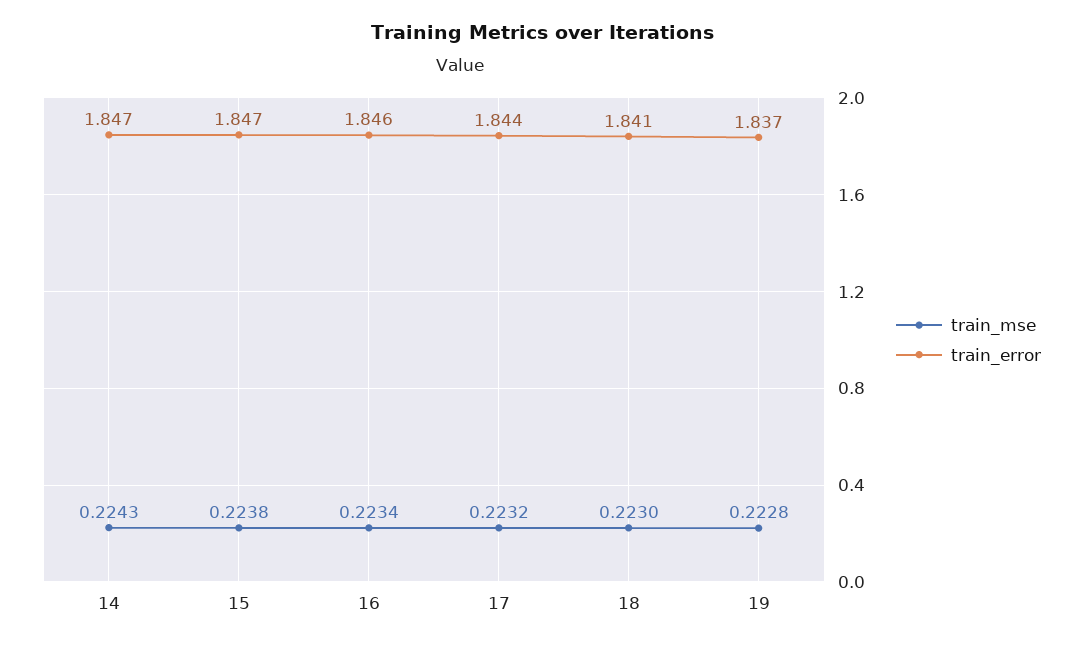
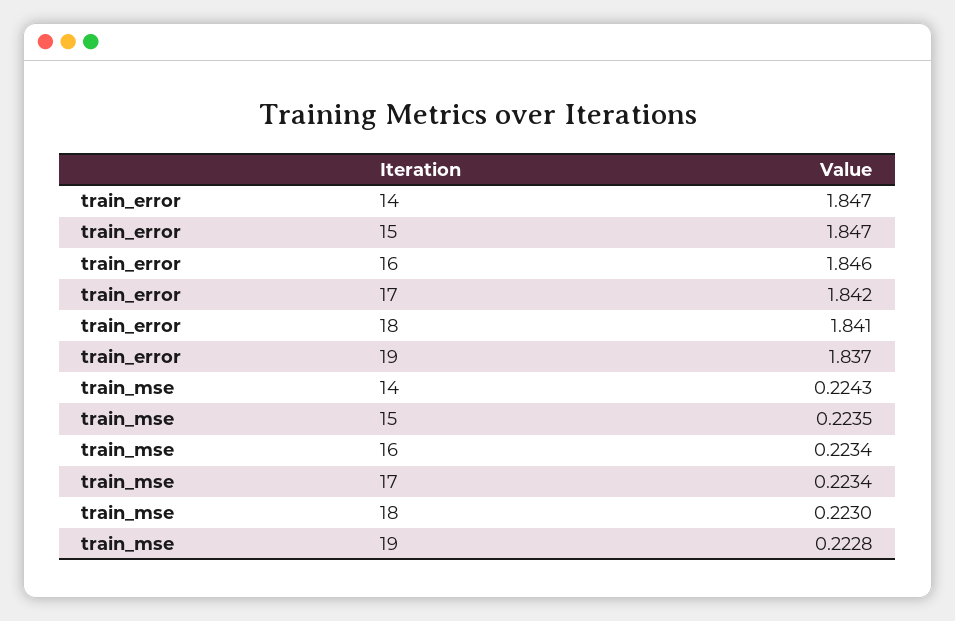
train_mse, 15: 0.2238 -> 0.2235
train_mse, 17: 0.2232 -> 0.2234
train_error, 17: 1.844 -> 1.842

